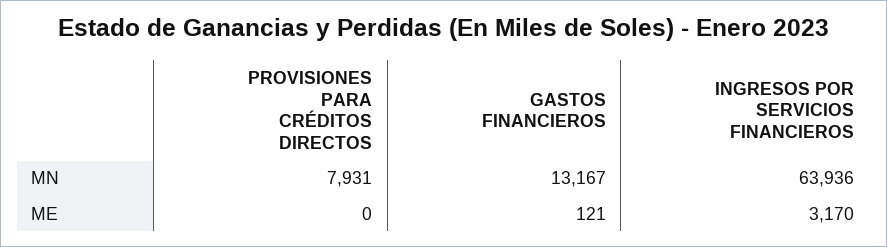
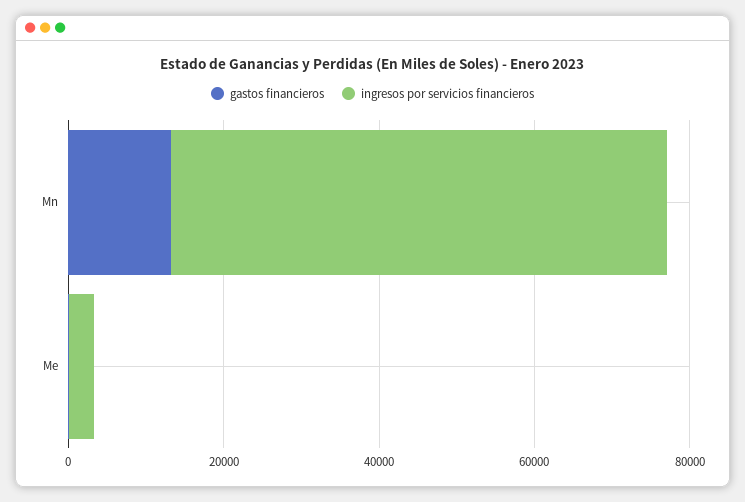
PROVISIONES PARA CRÉDITOS DIRECTOS, MN: 7931 -> none
PROVISIONES PARA CRÉDITOS DIRECTOS, ME: 0 -> none

